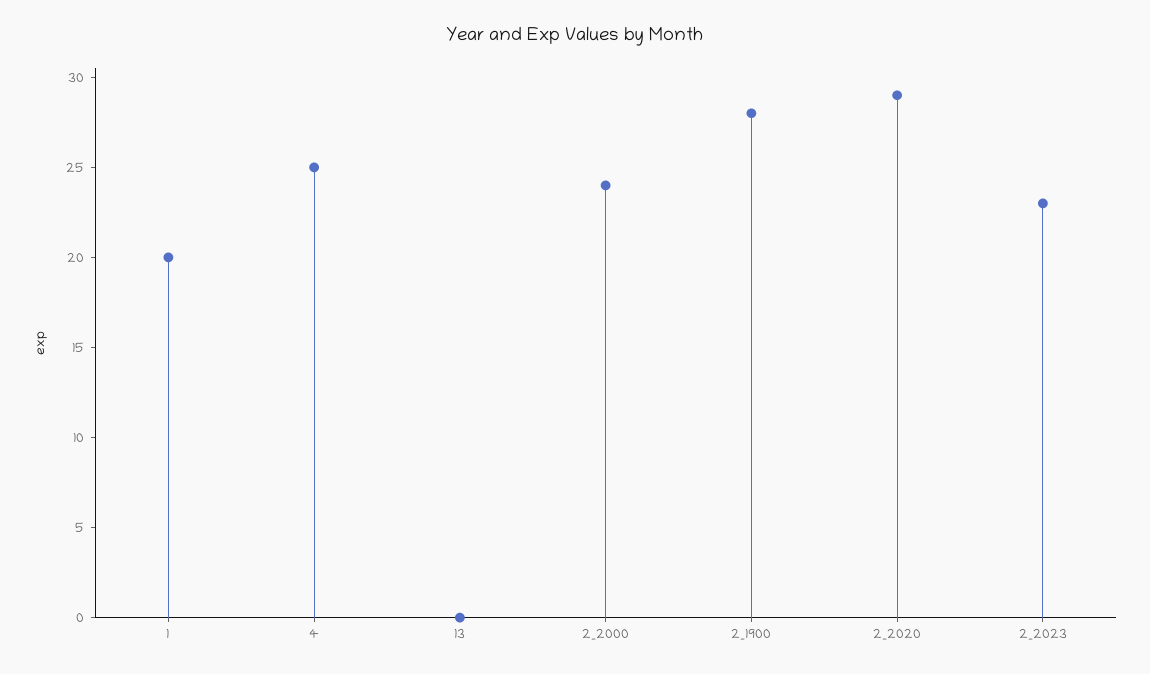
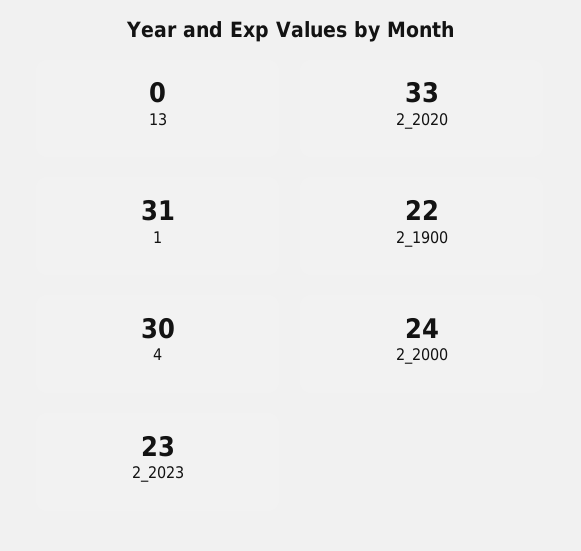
1: 20 -> 31
4: 25 -> 30
2_1900: 28 -> 22
2_2020: 29 -> 33

